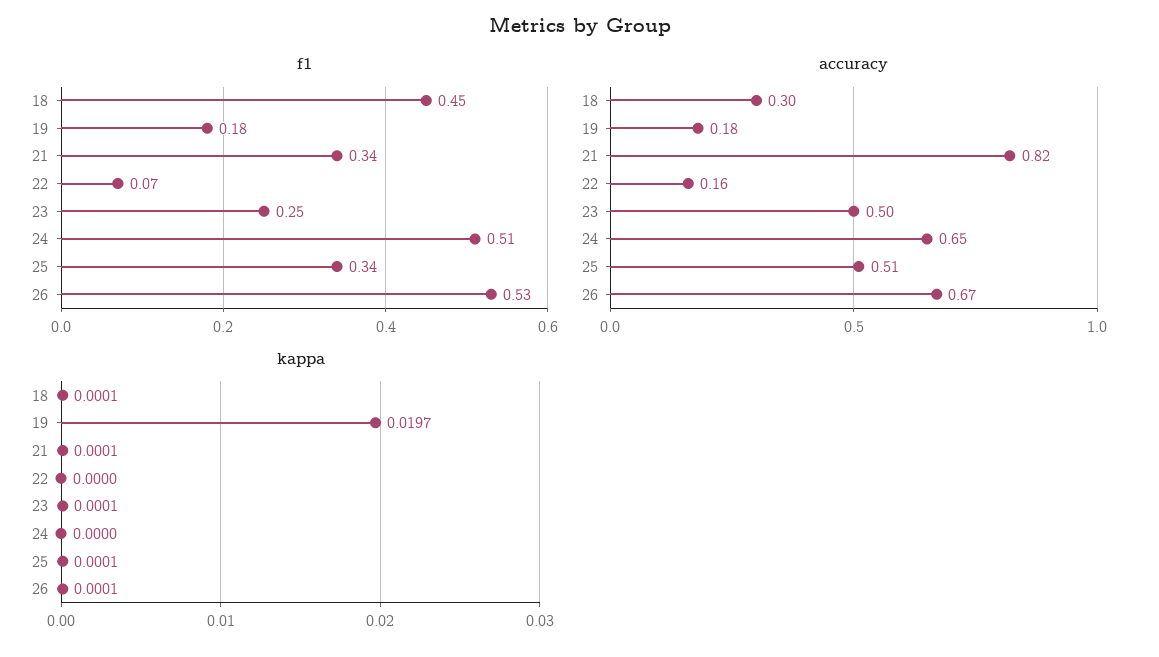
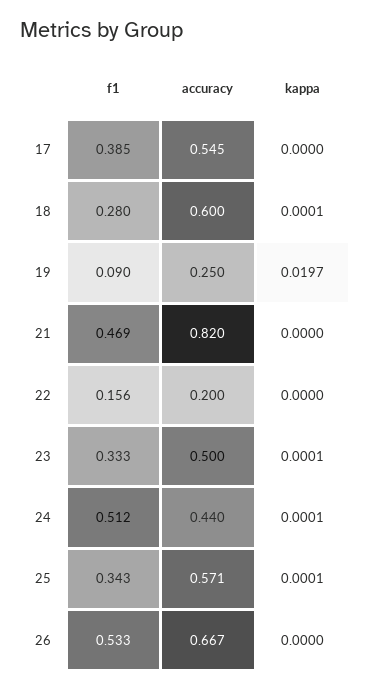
f1, 18: 0.45 -> 0.28
f1, 19: 0.18 -> 0.09
f1, 21: 0.34 -> 0.469
f1, 22: 0.07 -> 0.156
f1, 23: 0.25 -> 0.333
accuracy, 18: 0.3 -> 0.6
accuracy, 19: 0.18 -> 0.25
accuracy, 22: 0.16 -> 0.2
accuracy, 24: 0.65 -> 0.44
accuracy, 25: 0.51 -> 0.571
kappa, 21: 0.0001 -> 0
kappa, 24: 0 -> 0.0001
kappa, 26: 0.0001 -> 0
f1, 17: none -> 0.385
accuracy, 17: none -> 0.545
kappa, 17: none -> 0

